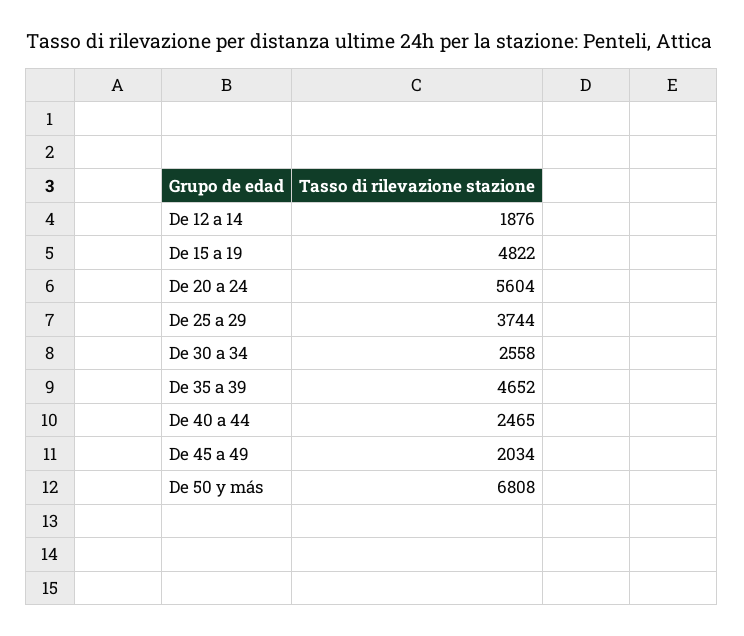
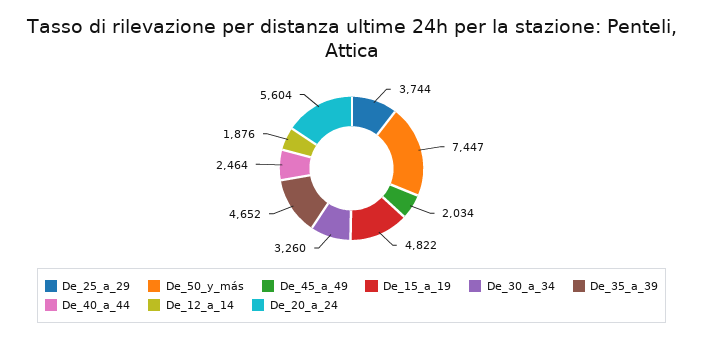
De 30 a 34: 2558 -> 3260
De 40 a 44: 2465 -> 2464
De 50 y más: 6808 -> 7447

